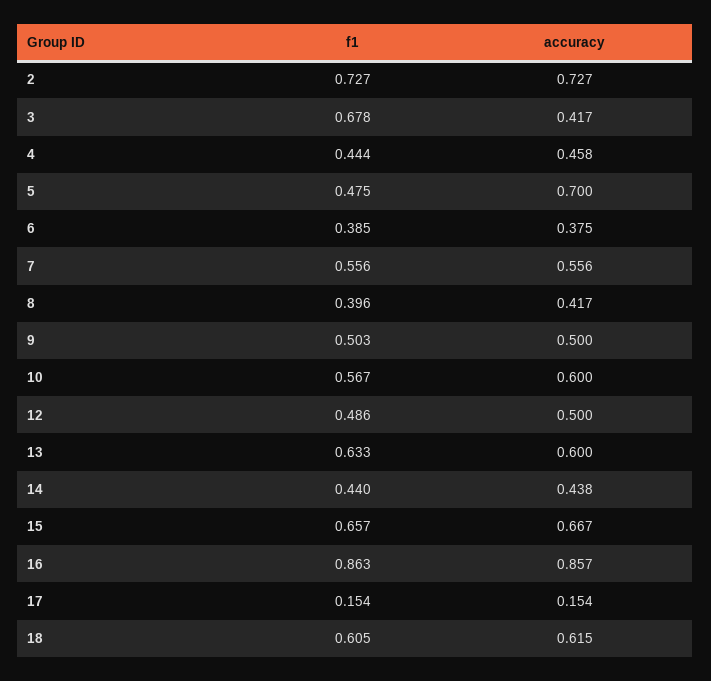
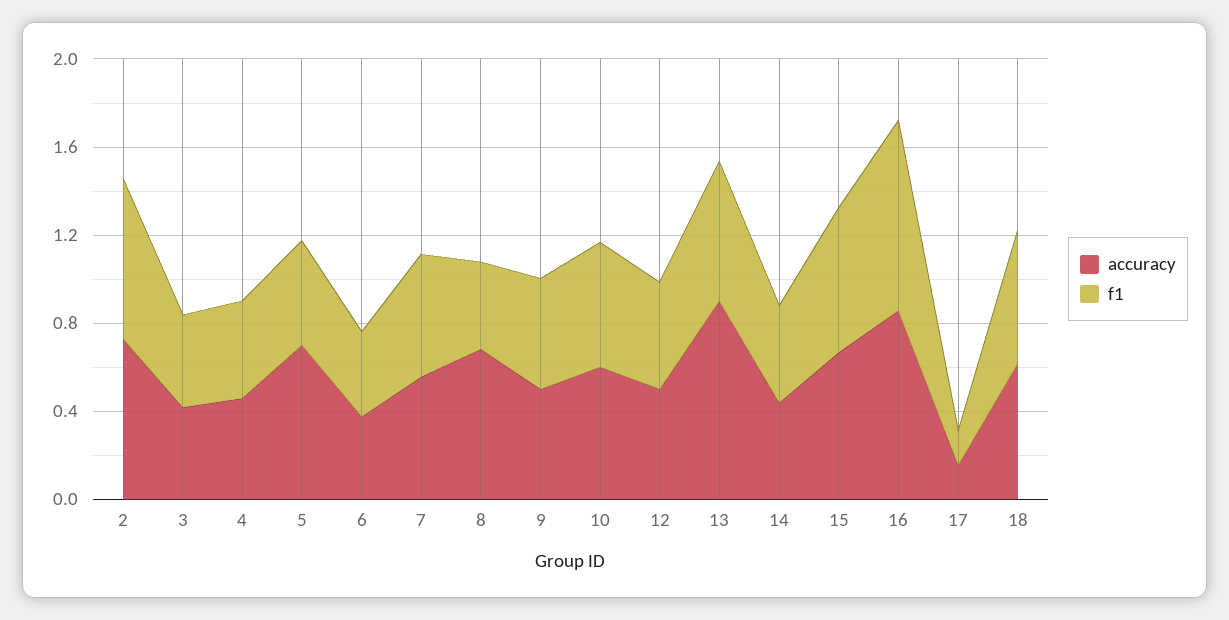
f1, 3: 0.678 -> 0.4
accuracy, 8: 0.417 -> 0.7
accuracy, 13: 0.6 -> 0.9

